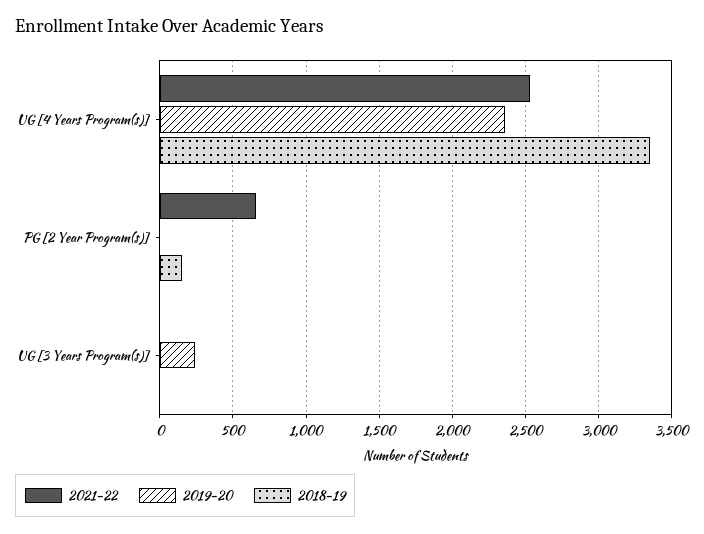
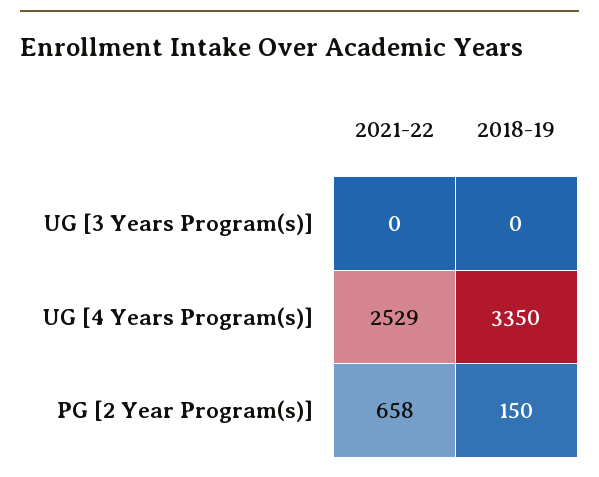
2019-20, UG [4 Years Program(s)]: 2350 -> none
2019-20, PG [2 Year Program(s)]: 0 -> none
2019-20, UG [3 Years Program(s)]: 250 -> none

